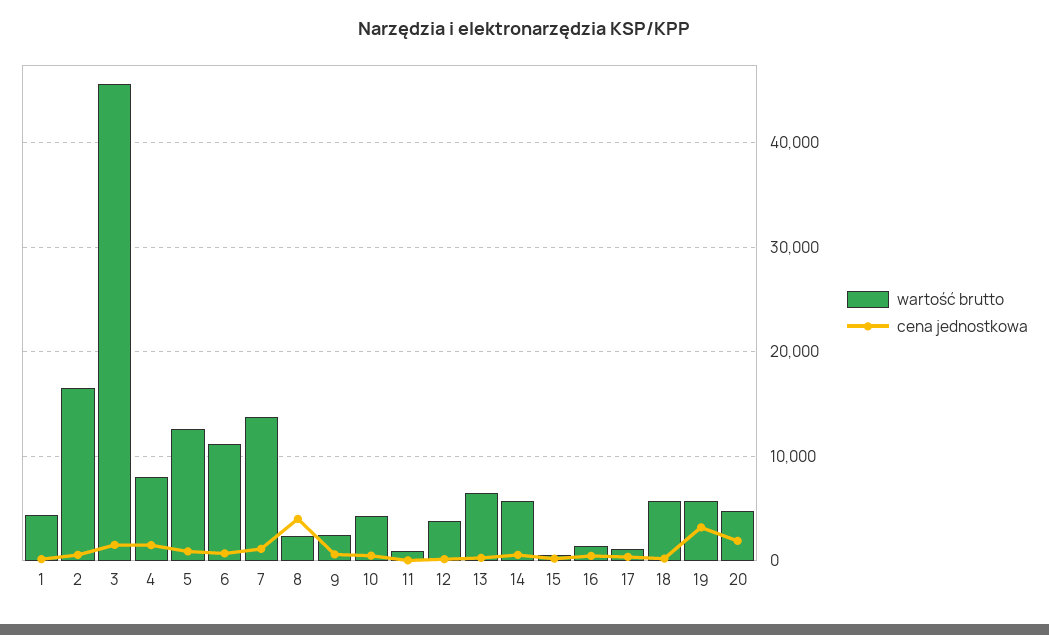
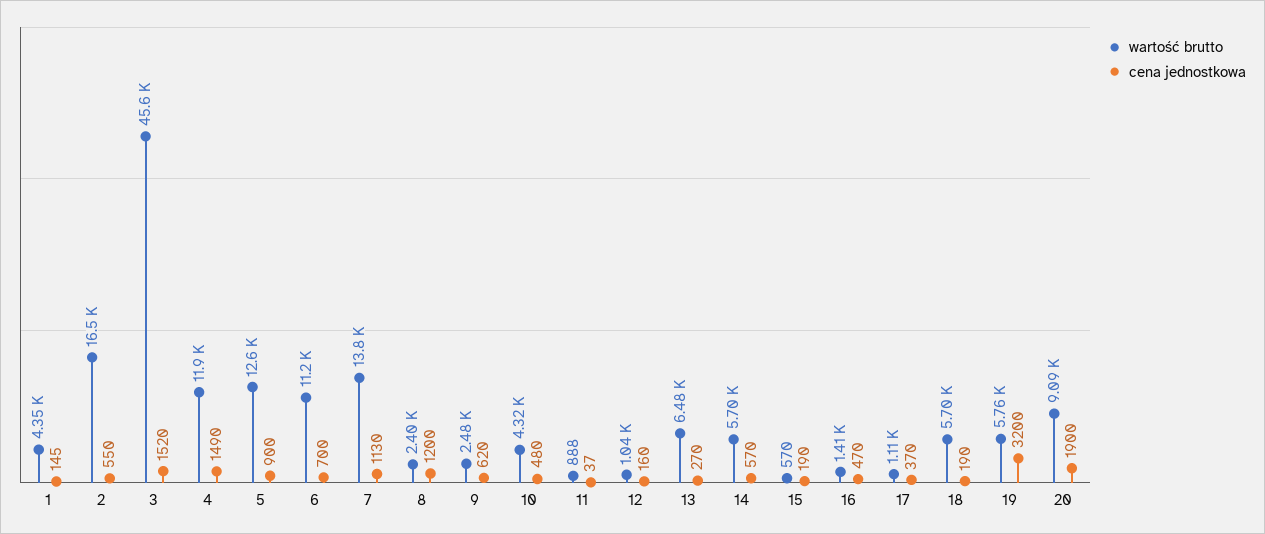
wartość brutto, 4: 8000 -> 11900
cena jednostkowa, 8: 4000 -> 1200
wartość brutto, 12: 4000 -> 1040
wartość brutto, 20: 5000 -> 9090

